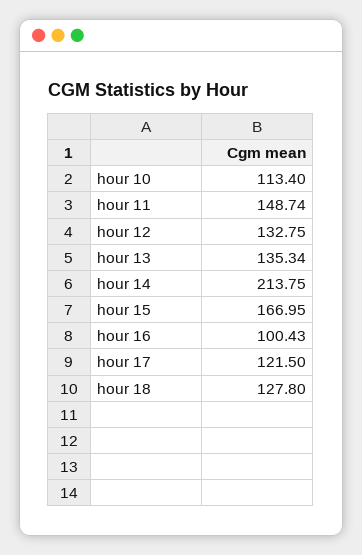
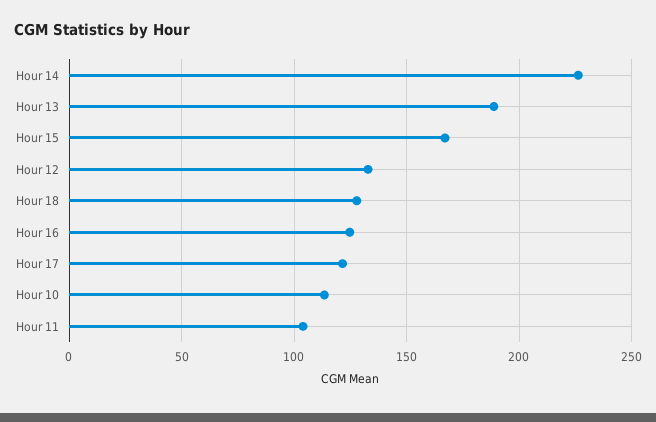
hour 11: 148.74 -> 105
hour 13: 135.34 -> 190
hour 14: 213.75 -> 225
hour 16: 100.43 -> 125

